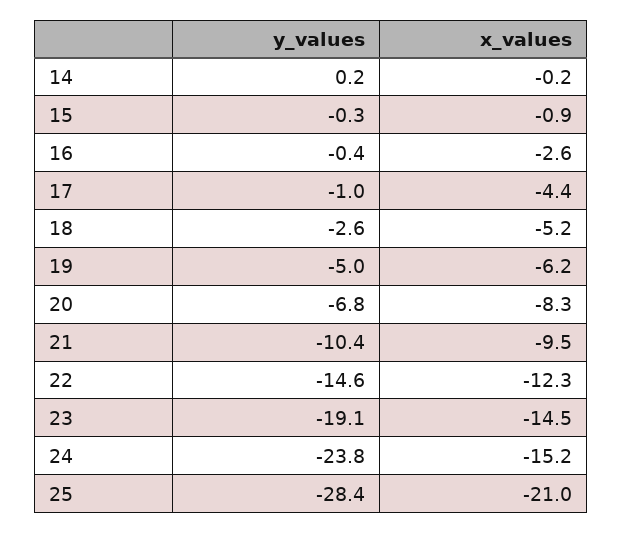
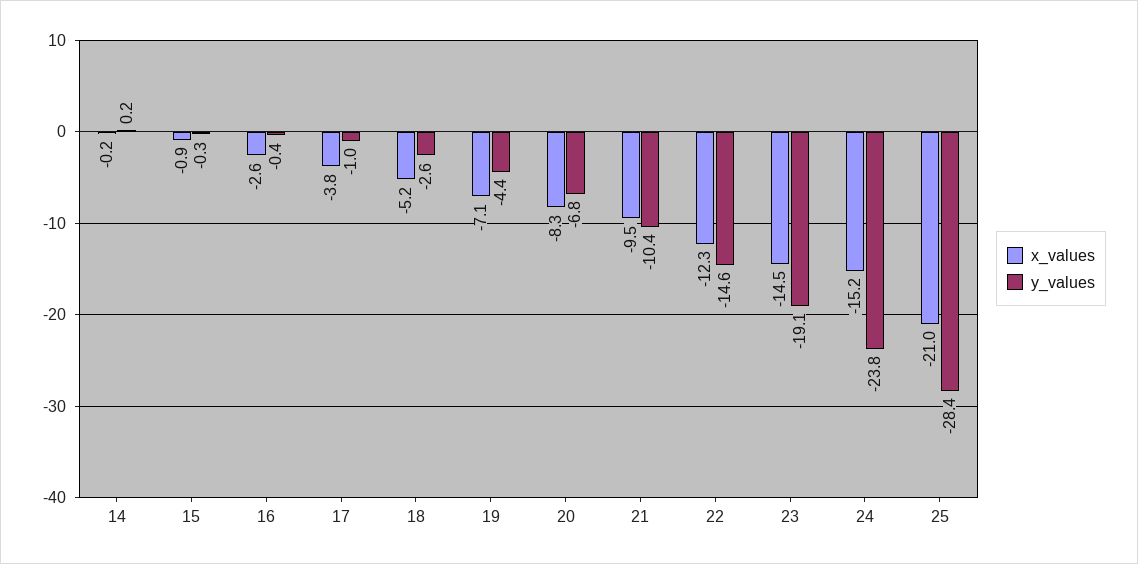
x_values, 17: -4.4 -> -3.8
y_values, 19: -5 -> -4.4
x_values, 19: -6.2 -> -7.1

